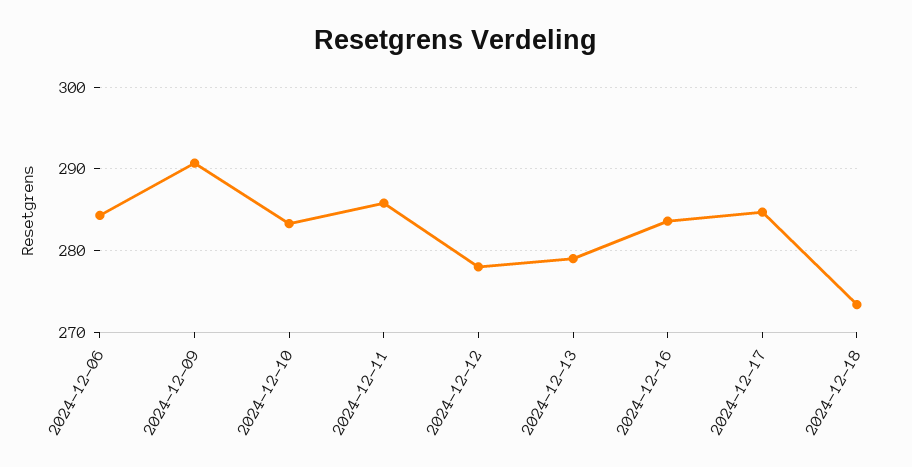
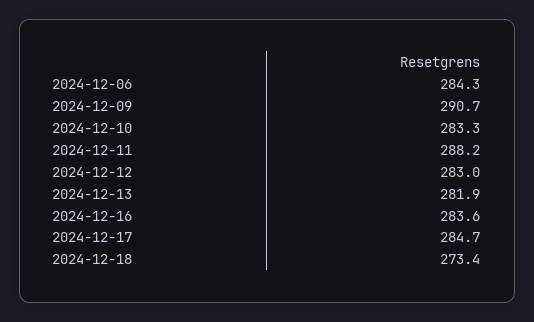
2024-12-11: 286 -> 288.2
2024-12-12: 278 -> 283
2024-12-13: 279 -> 281.9

